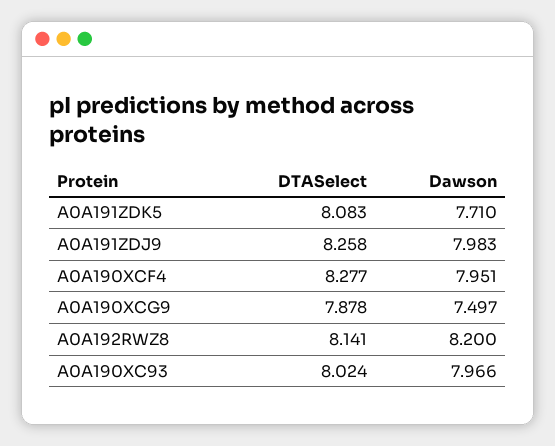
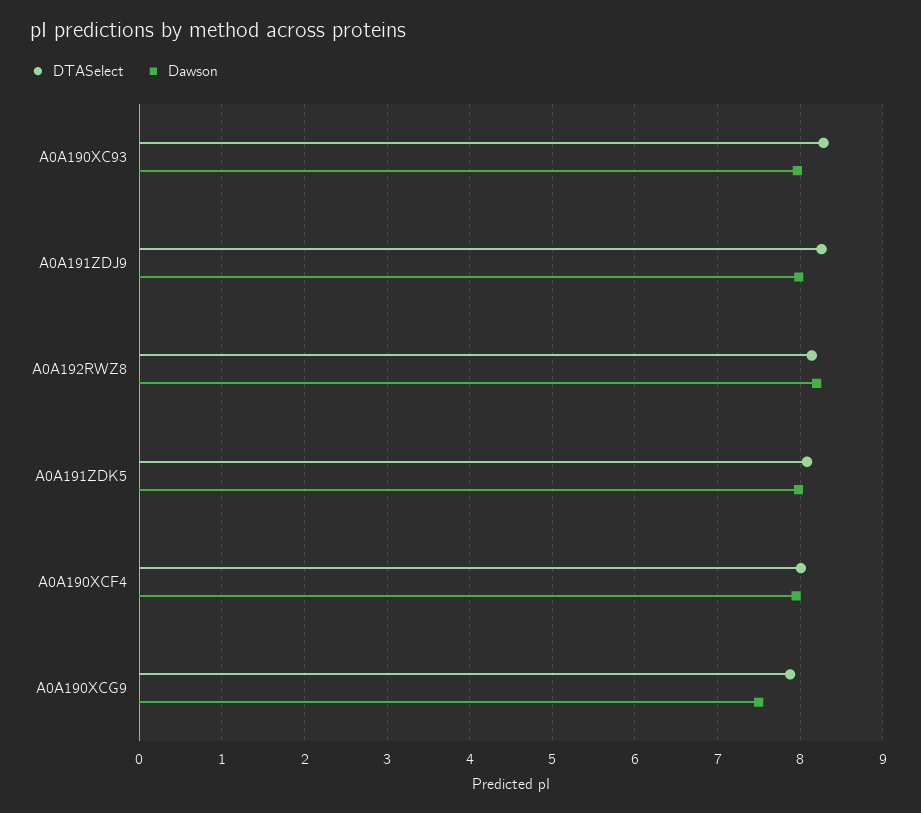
Dawson, A0A191ZDK5: 7.71 -> 8
DTASelect, A0A190XCF4: 8.277 -> 8
DTASelect, A0A190XC93: 8.024 -> 8.3

